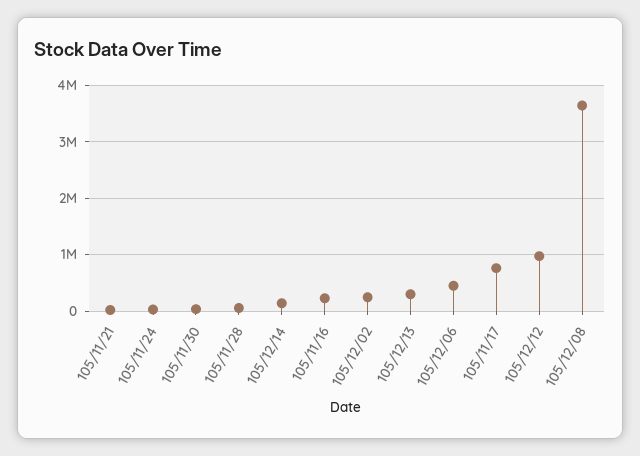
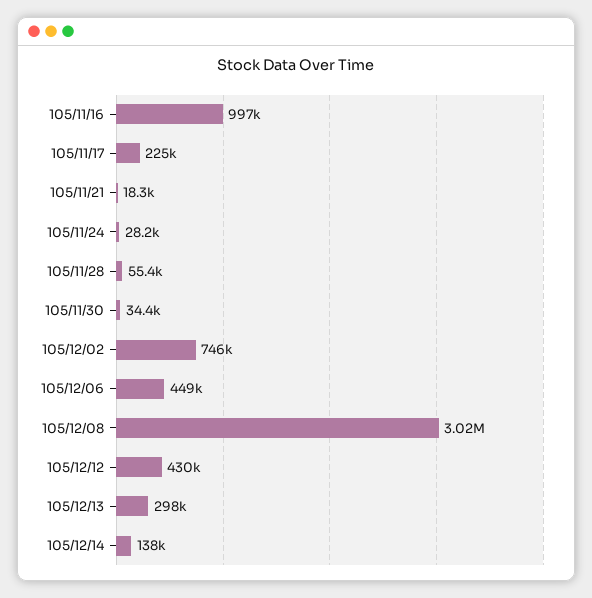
105/11/16: 200000 -> 997000
105/12/02: 200000 -> 746000
105/11/17: 800000 -> 225000
105/12/12: 1000000 -> 430000
105/12/08: 3600000 -> 3020000

